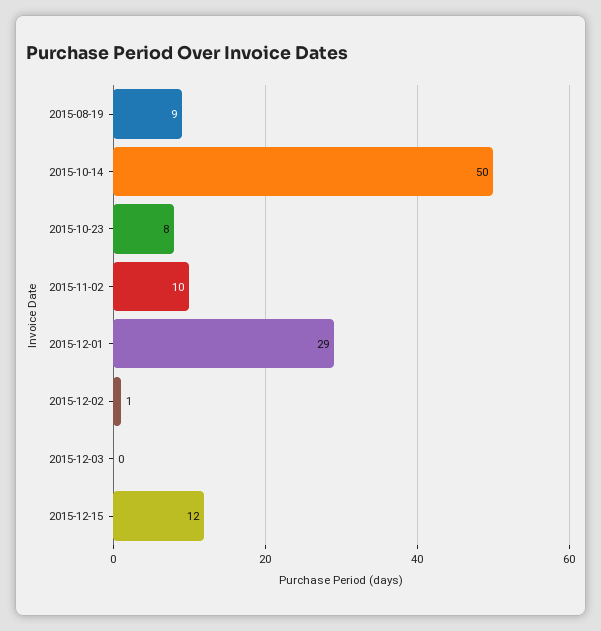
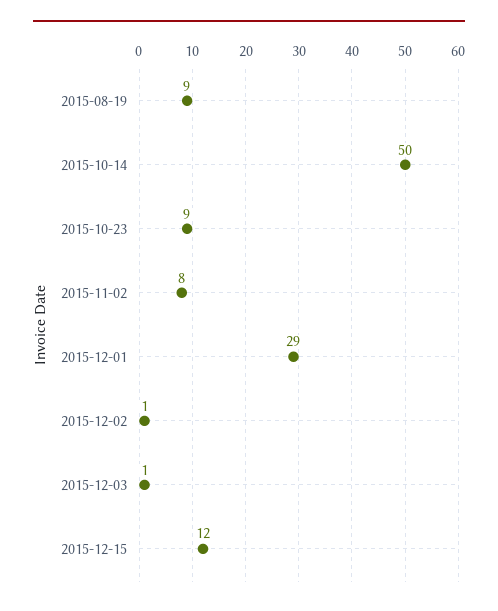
2015-10-23: 8 -> 9
2015-11-02: 10 -> 8
2015-12-03: 0 -> 1

